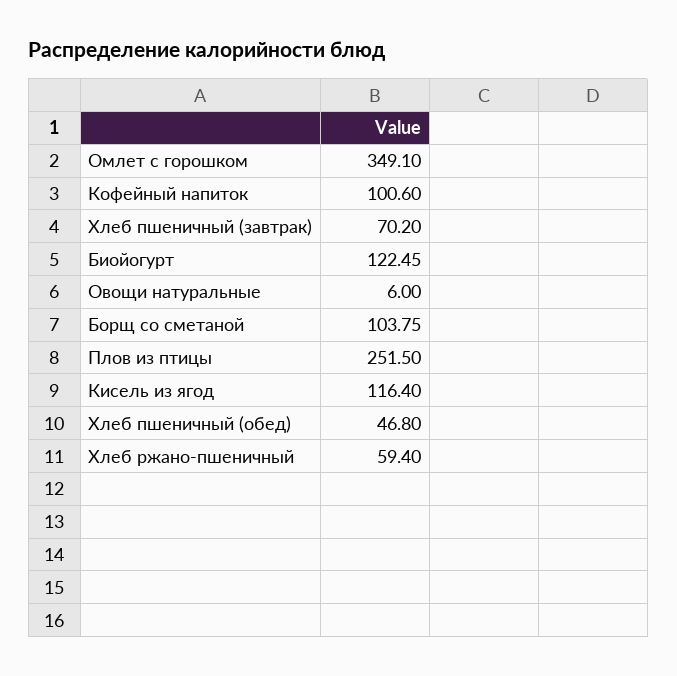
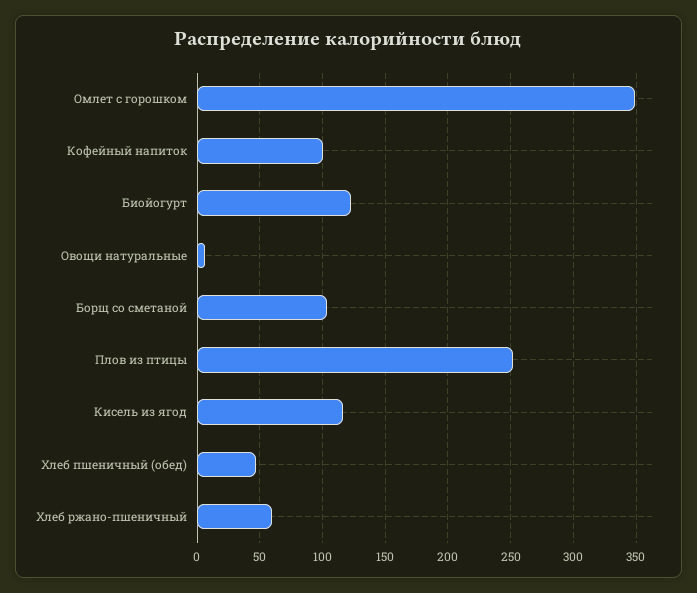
Хлеб пшеничный (завтрак): 70.2 -> none

